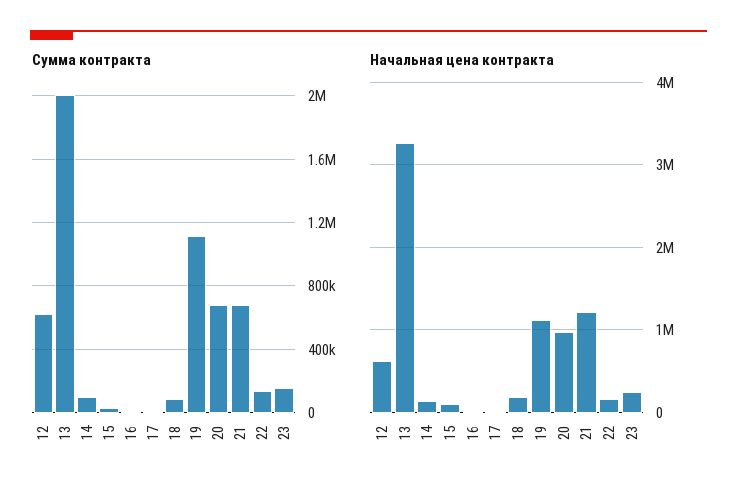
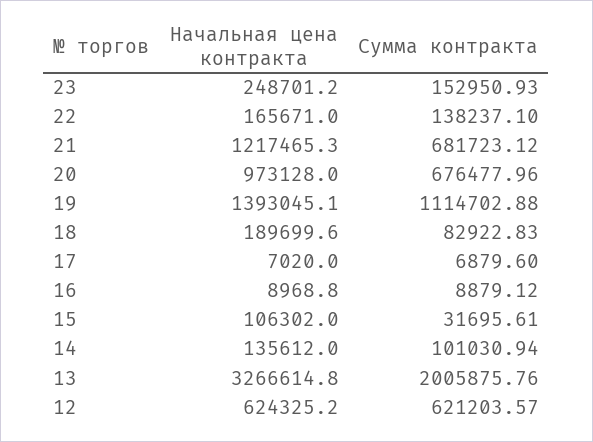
Начальная цена контракта, 19: 1100000 -> 1393045.1

